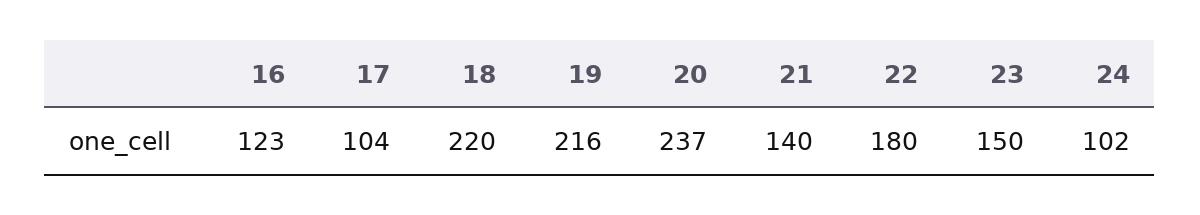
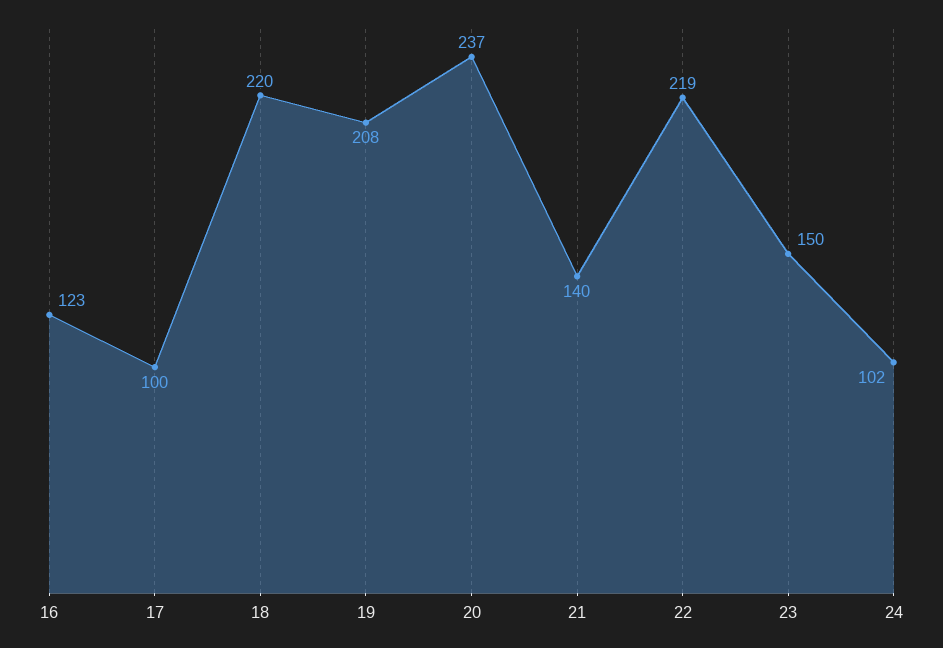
17: 104 -> 100
19: 216 -> 208
22: 180 -> 219

